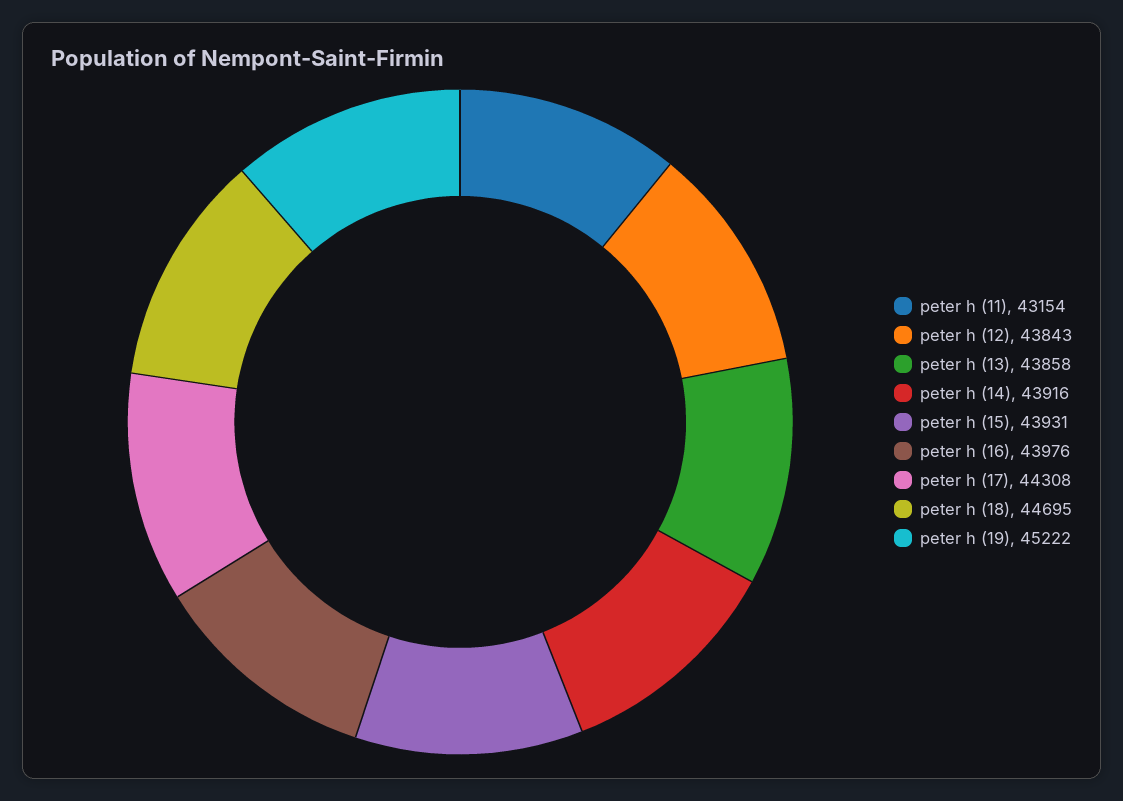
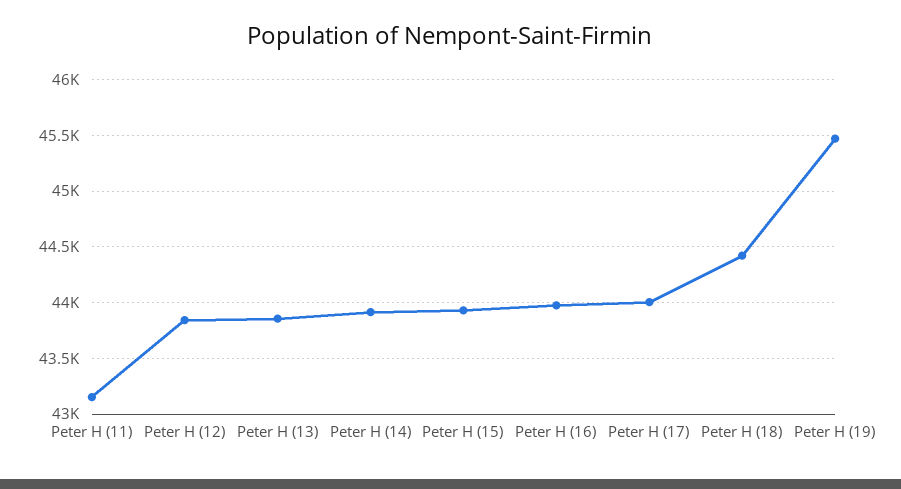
peter h (17): 44308 -> 44000
peter h (18): 44695 -> 44400
peter h (19): 45222 -> 45500

